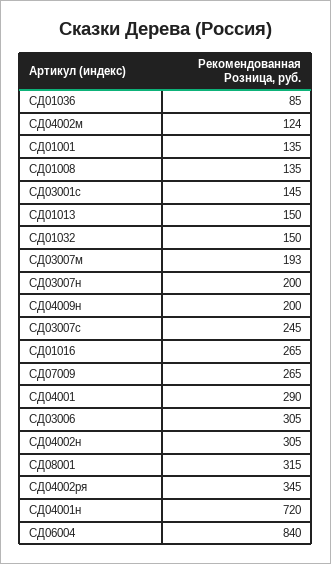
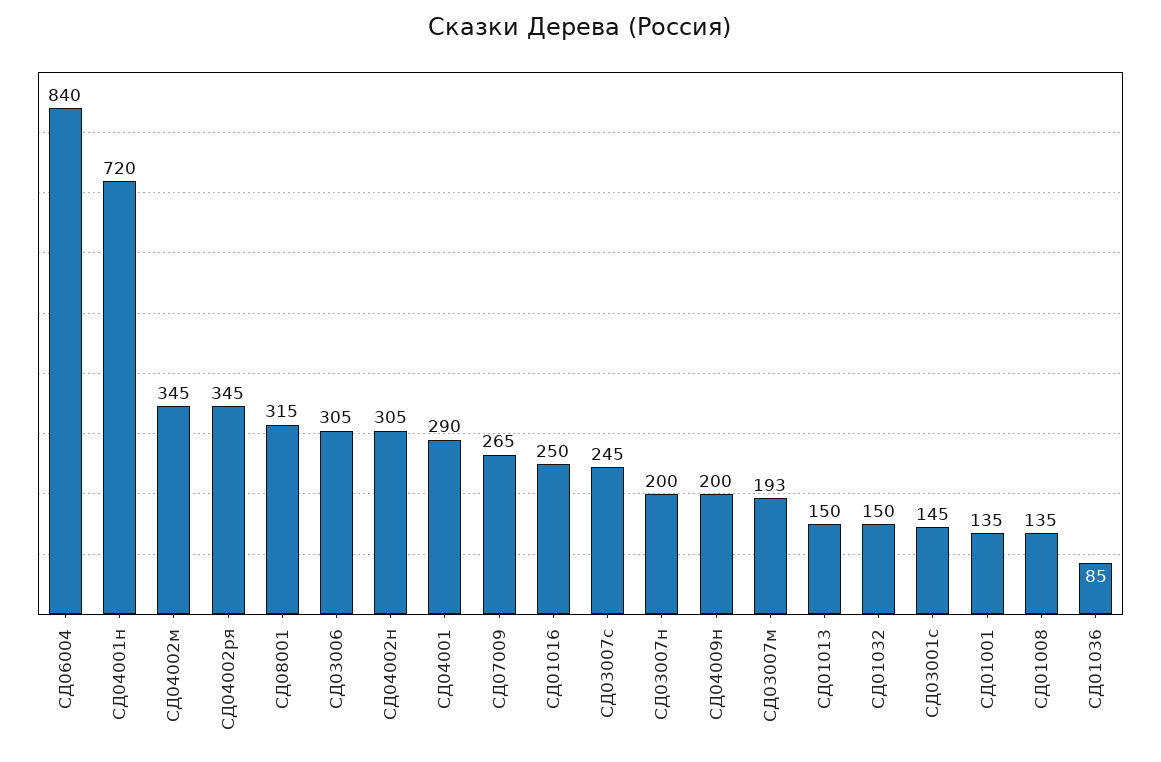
СД04002м: 124 -> 345
СД01016: 265 -> 250

